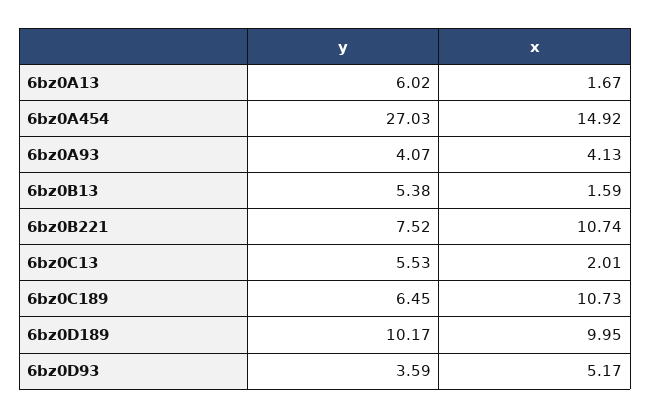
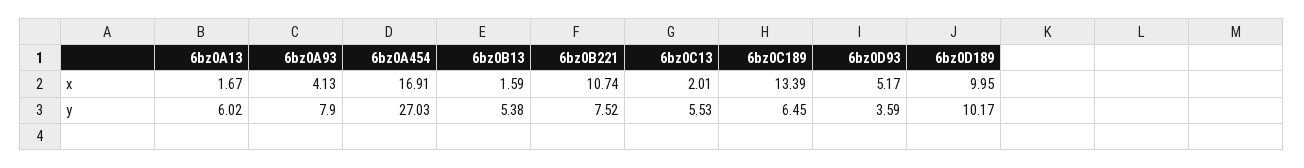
x, 6bz0A454: 14.92 -> 16.91
y, 6bz0A93: 4.07 -> 7.9
x, 6bz0C189: 10.73 -> 13.39

